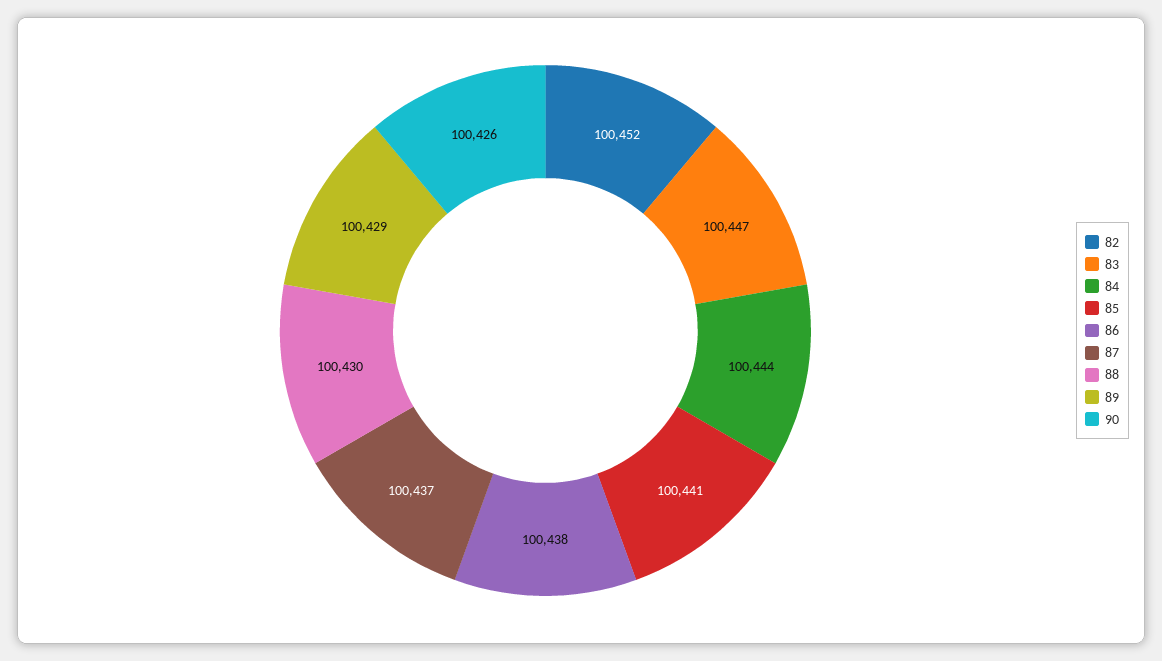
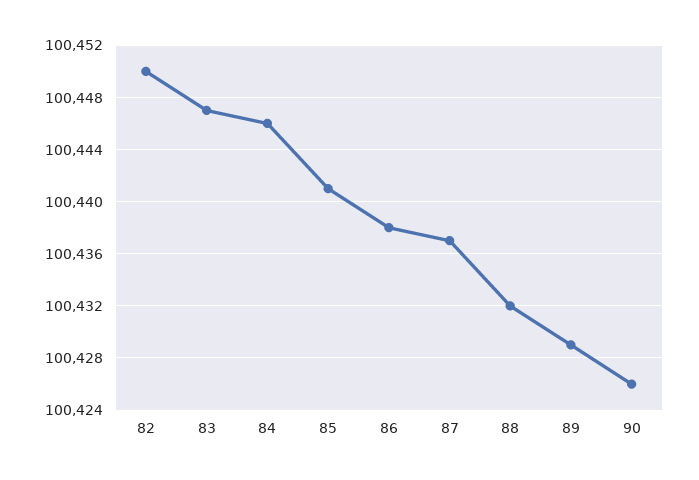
82: 100452 -> 100450
84: 100444 -> 100446
88: 100430 -> 100432

